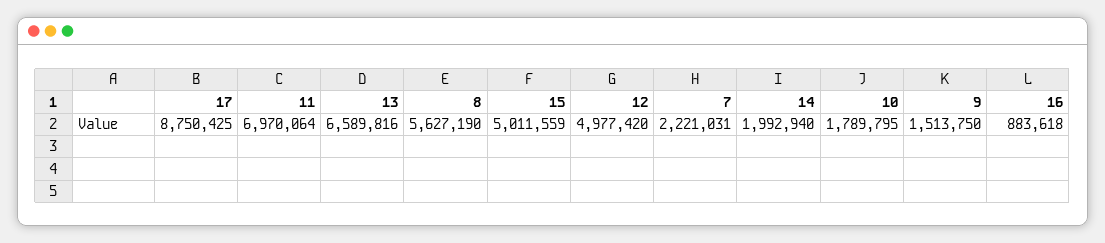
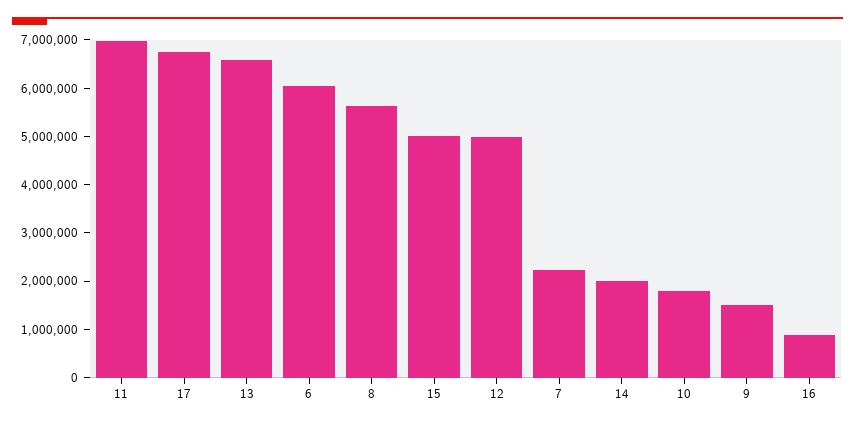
17: 8750425 -> 6800000
6: none -> 6000000

